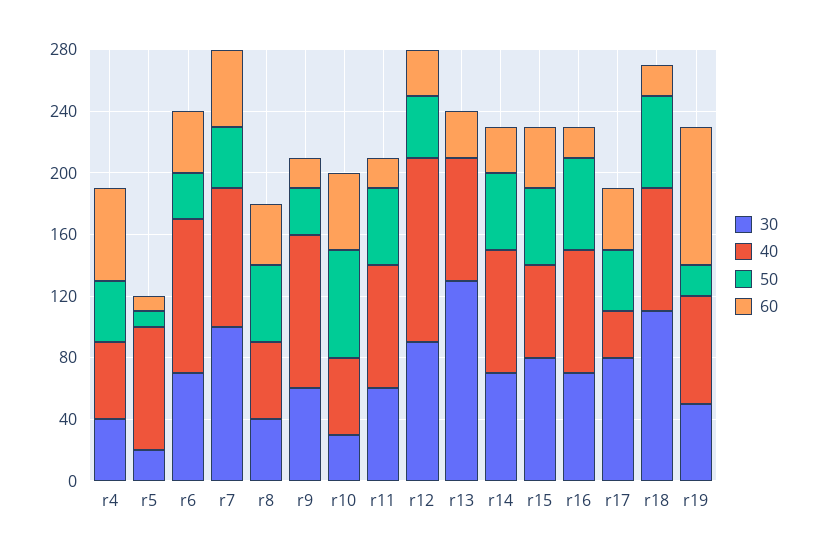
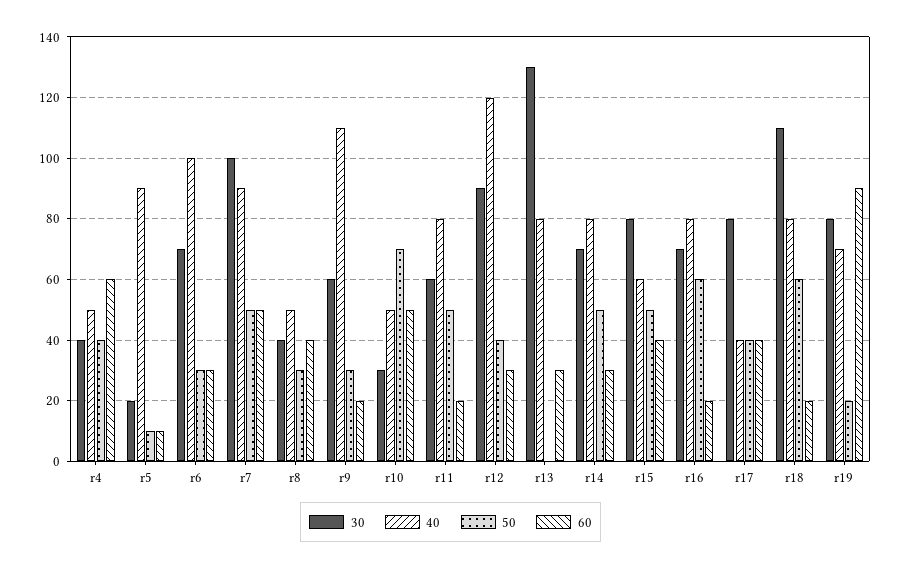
40, r5: 80 -> 90
60, r6: 40 -> 30
50, r7: 40 -> 50
50, r8: 50 -> 30
40, r9: 100 -> 110
40, r17: 30 -> 40
30, r19: 50 -> 80

